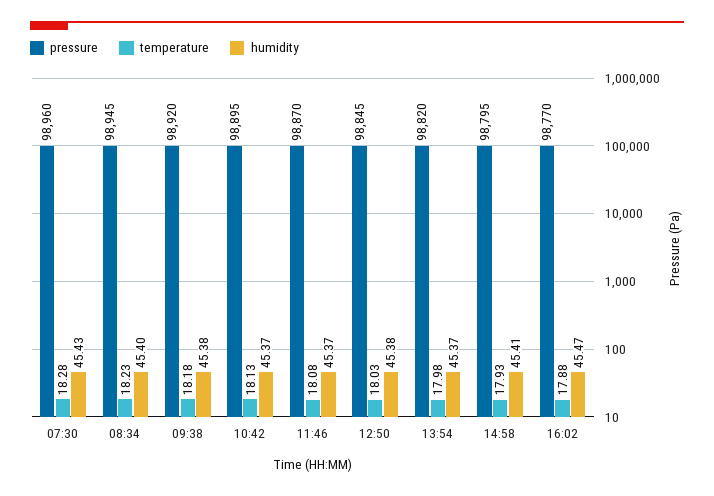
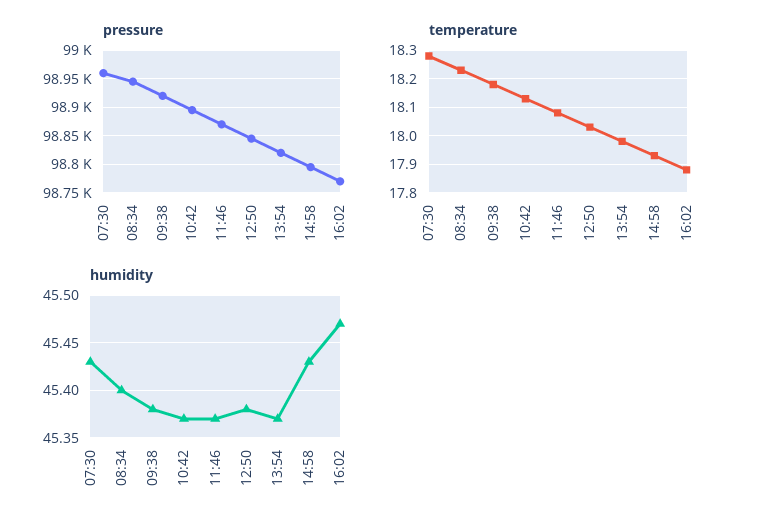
humidity, 14:58: 45.41 -> 45.43

